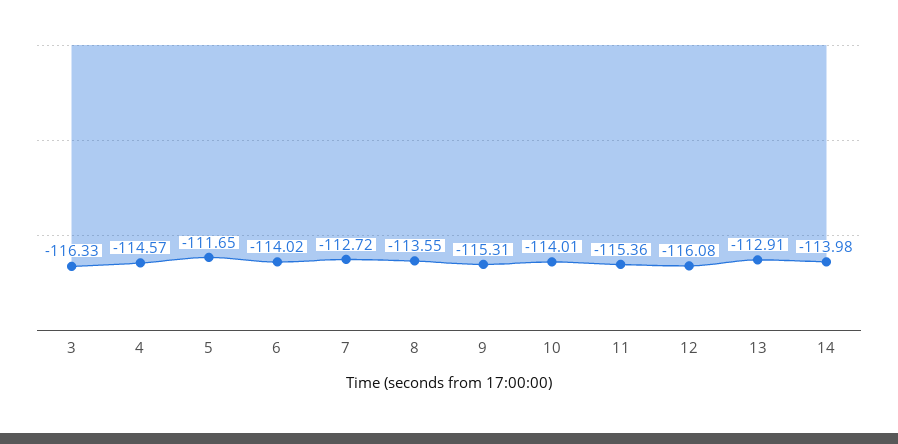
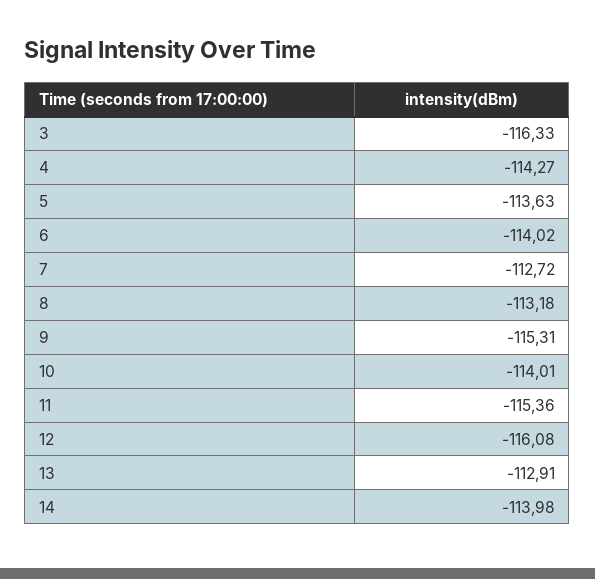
4: -114.57 -> -114.27
5: -111.65 -> -113.63
8: -113.55 -> -113.18

